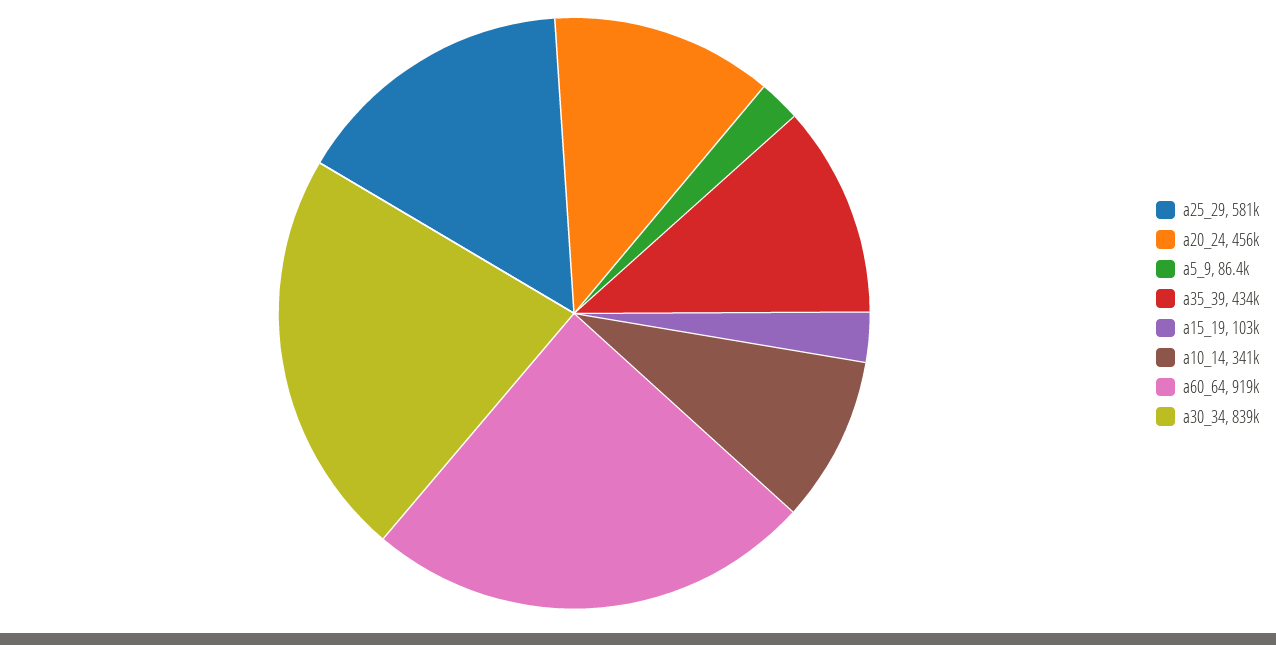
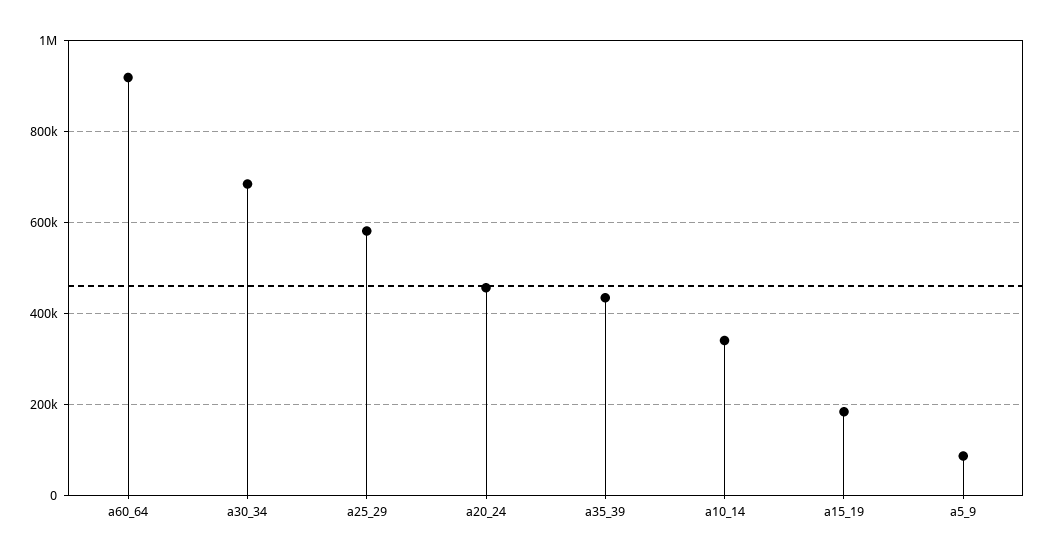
a15_19: 103000 -> 180000
a30_34: 839000 -> 680000

